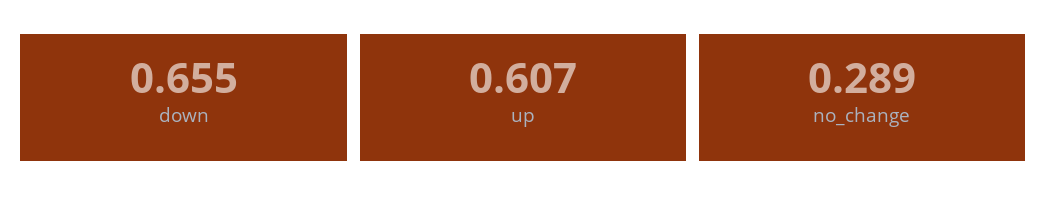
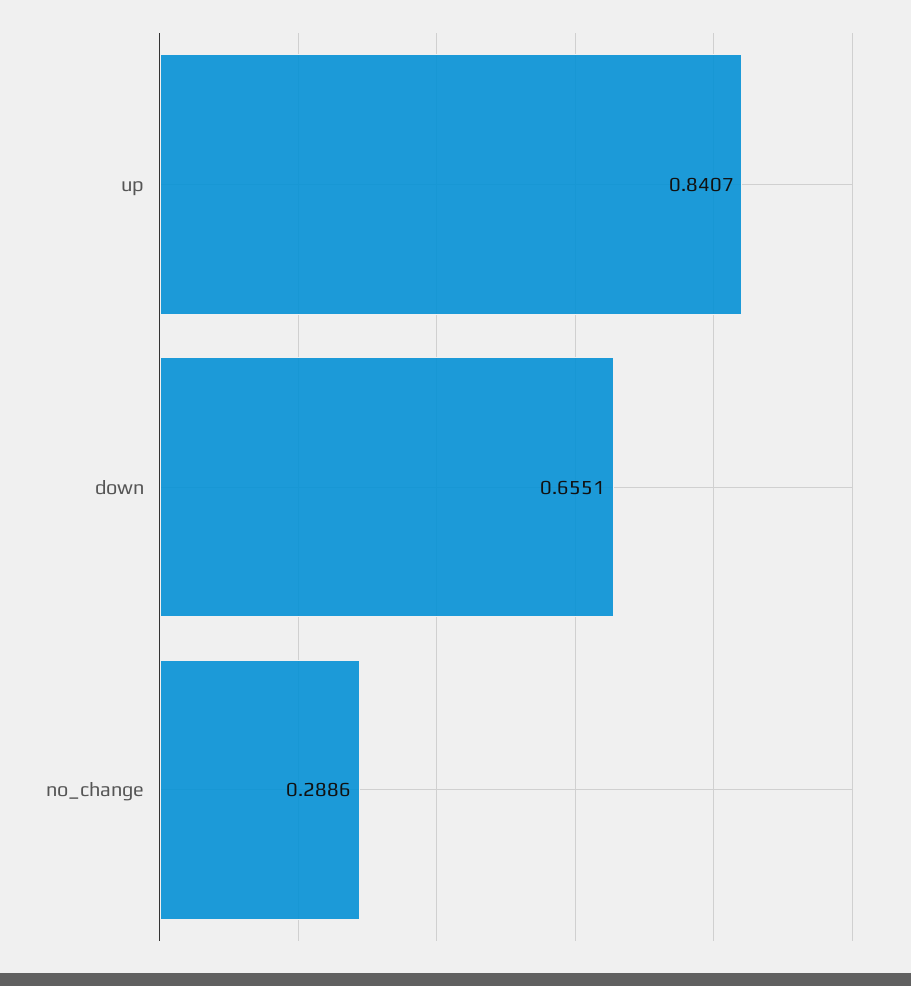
up: 0.607 -> 0.8407

